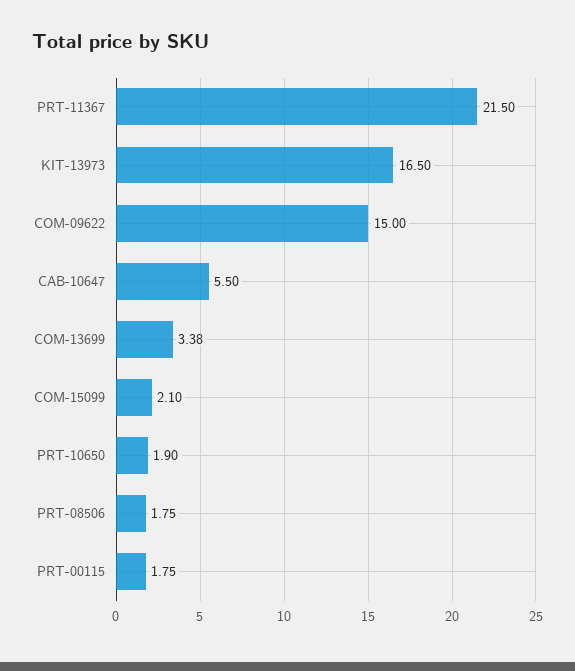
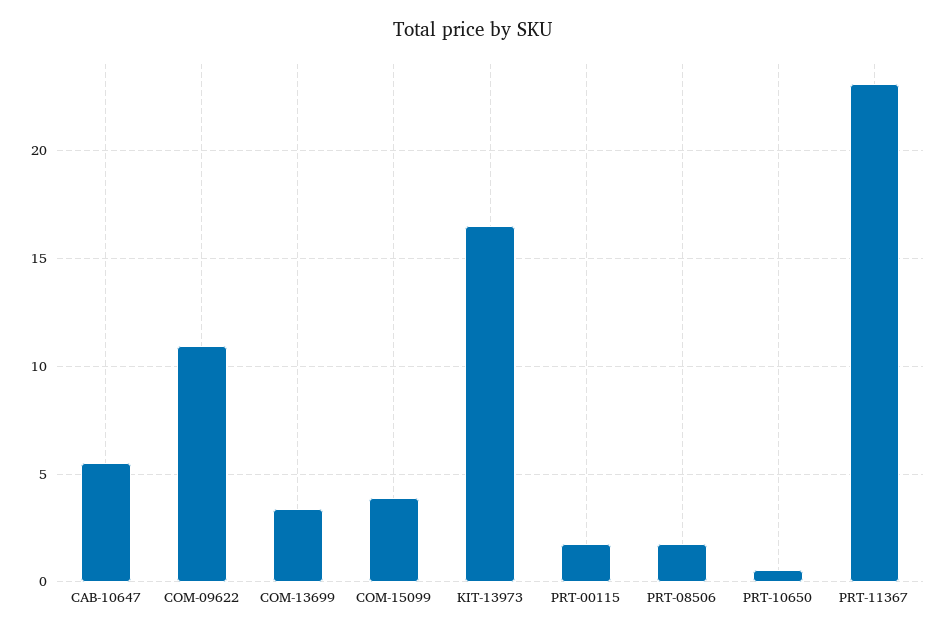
PRT-11367: 21.5 -> 23
COM-09622: 15 -> 11
COM-15099: 2.1 -> 4
PRT-10650: 1.9 -> 0.5

